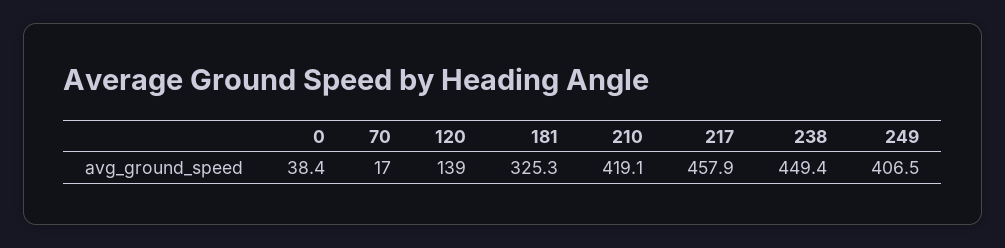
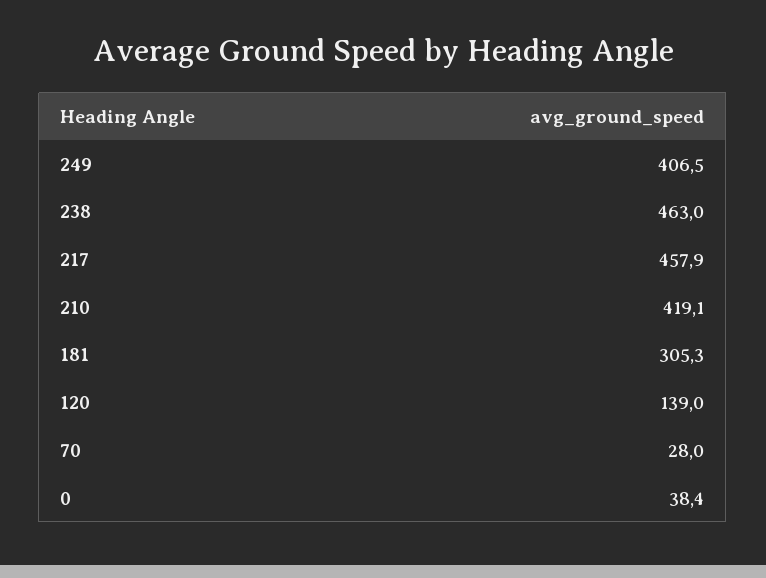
70: 17 -> 28
181: 325.3 -> 305.3
238: 449.4 -> 463

